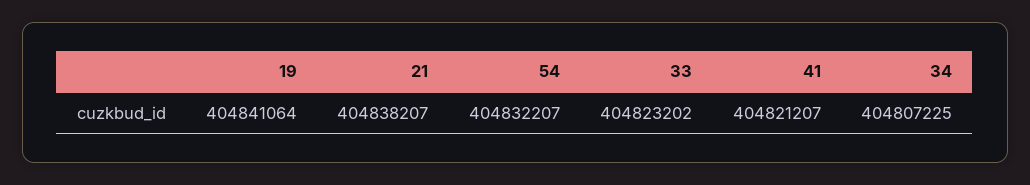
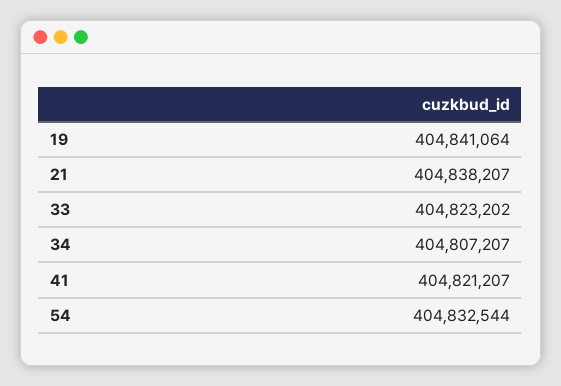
54: 404832207 -> 404832544
34: 404807225 -> 404807207

